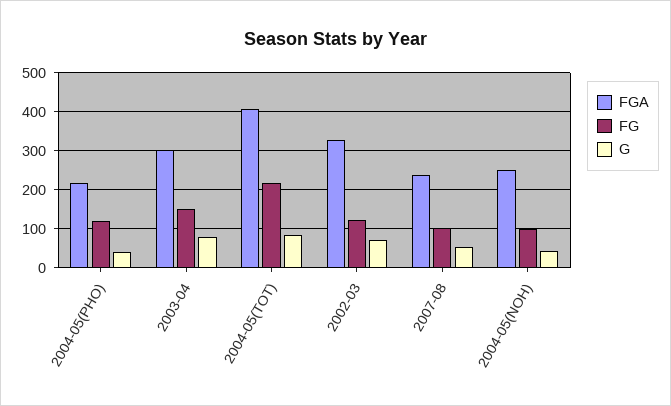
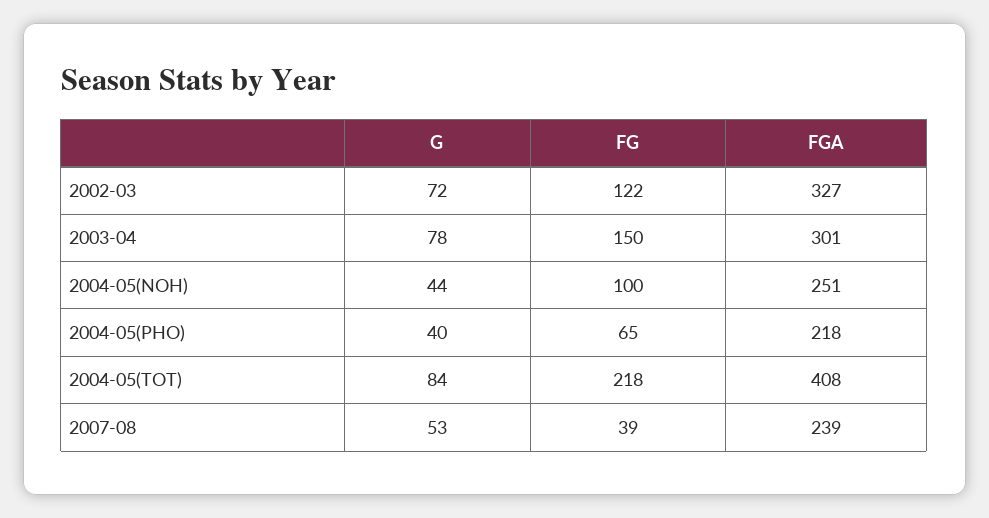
FG, 2004-05(PHO): 120 -> 65
FG, 2007-08: 100 -> 39

